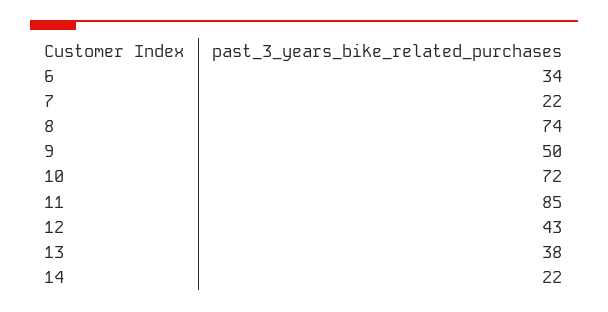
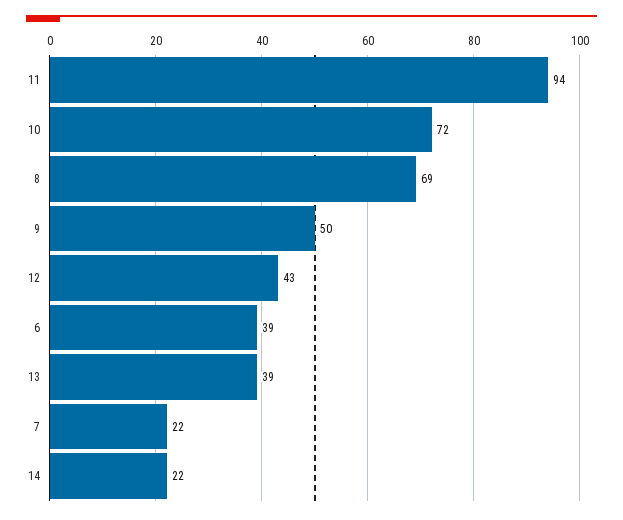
6: 34 -> 39
8: 74 -> 69
11: 85 -> 94
13: 38 -> 39

